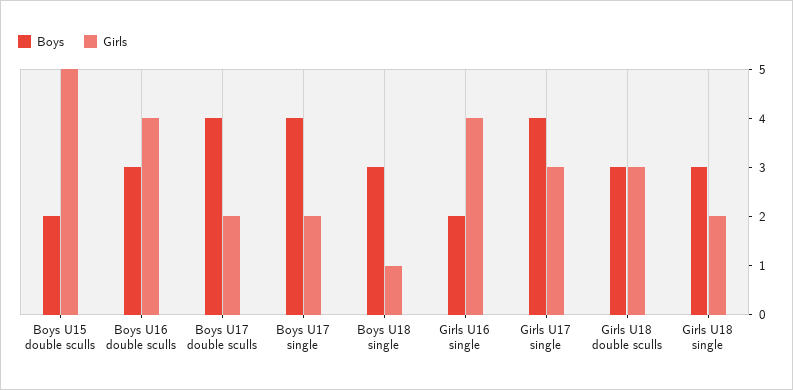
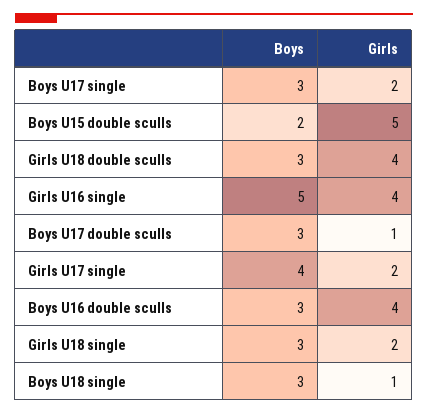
Boys, Boys U17 double sculls: 4 -> 3
Girls, Boys U17 double sculls: 2 -> 1
Boys, Boys U17 single: 4 -> 3
Boys, Girls U16 single: 2 -> 5
Girls, Girls U17 single: 3 -> 2
Girls, Girls U18 double sculls: 3 -> 4

